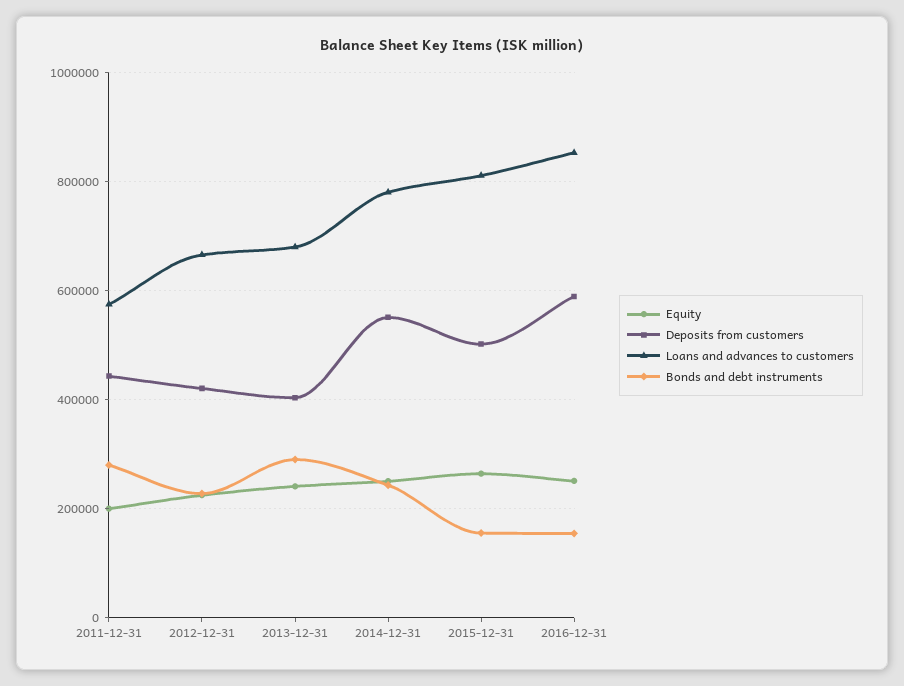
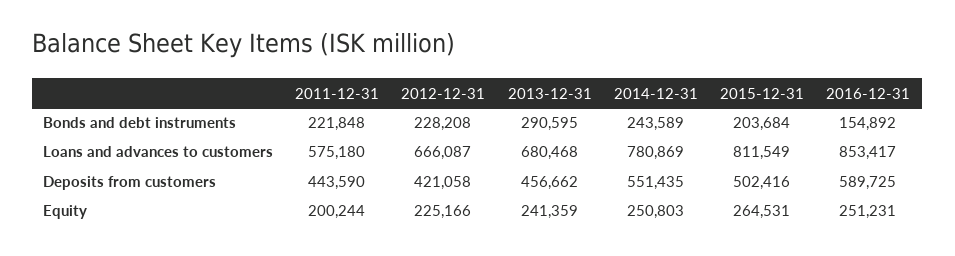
Bonds and debt instruments, 2011-12-31: 280000 -> 221848
Deposits from customers, 2013-12-31: 400000 -> 456662
Bonds and debt instruments, 2015-12-31: 160000 -> 203684

